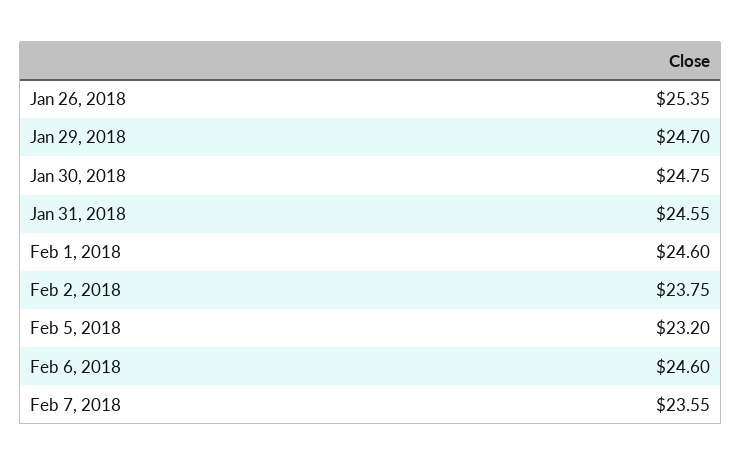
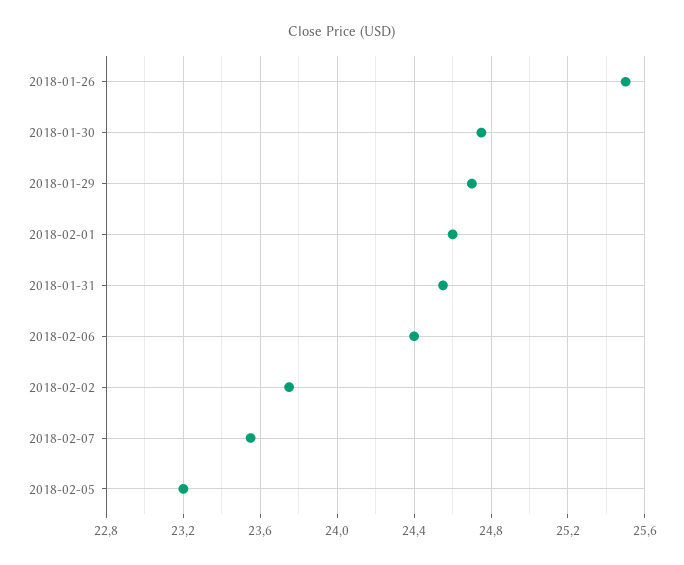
Jan 26, 2018: 25.35 -> 25.5
Feb 6, 2018: 24.6 -> 24.4

